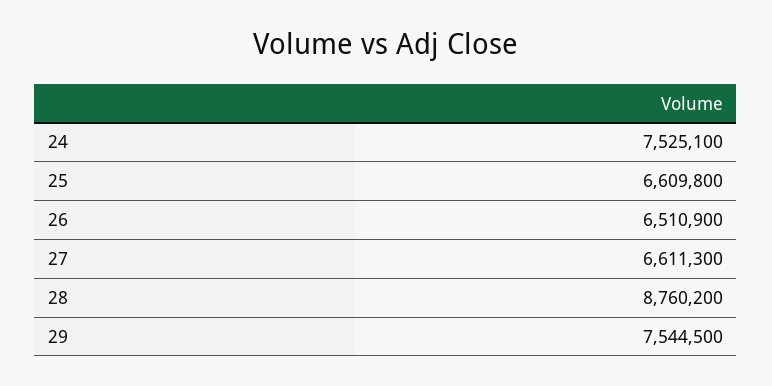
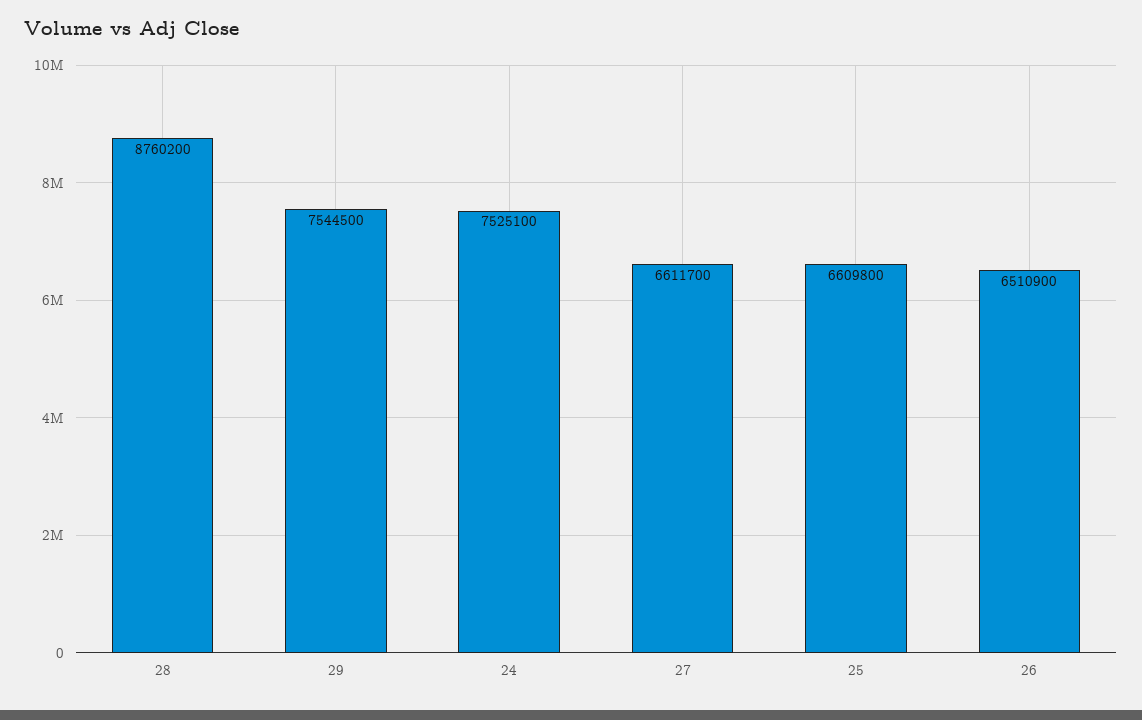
27: 6611300 -> 6611700

